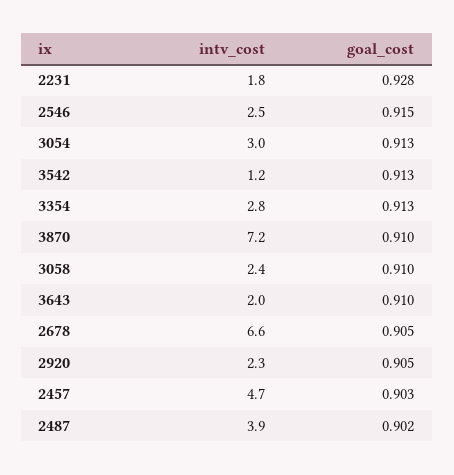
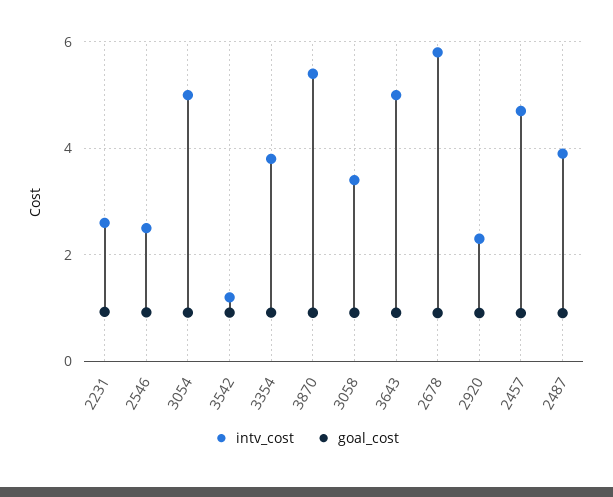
intv_cost, 2231: 1.8 -> 2.6
intv_cost, 3054: 3 -> 5
intv_cost, 3354: 2.8 -> 3.8
intv_cost, 3870: 7.2 -> 5.4
intv_cost, 3058: 2.4 -> 3.4
intv_cost, 3643: 2 -> 5
intv_cost, 2678: 6.6 -> 5.8

